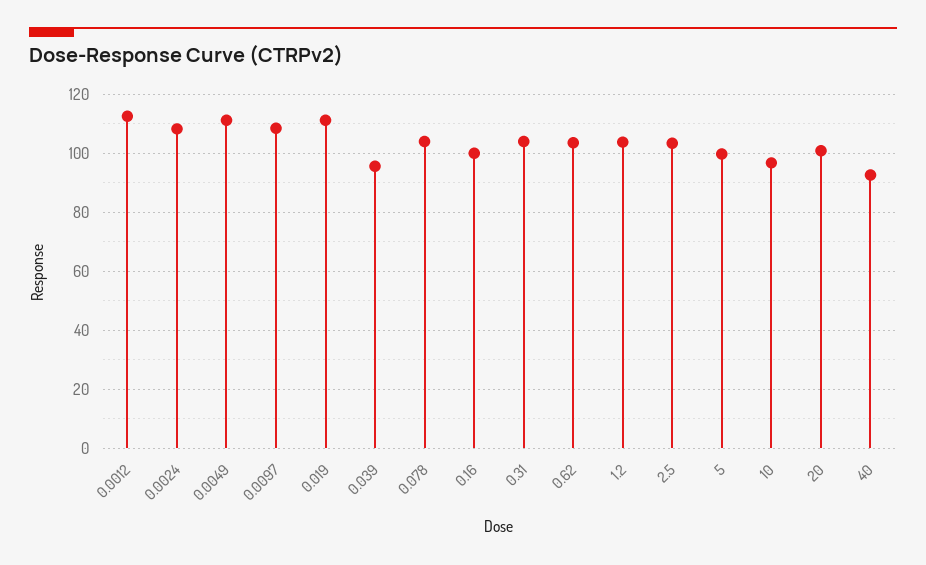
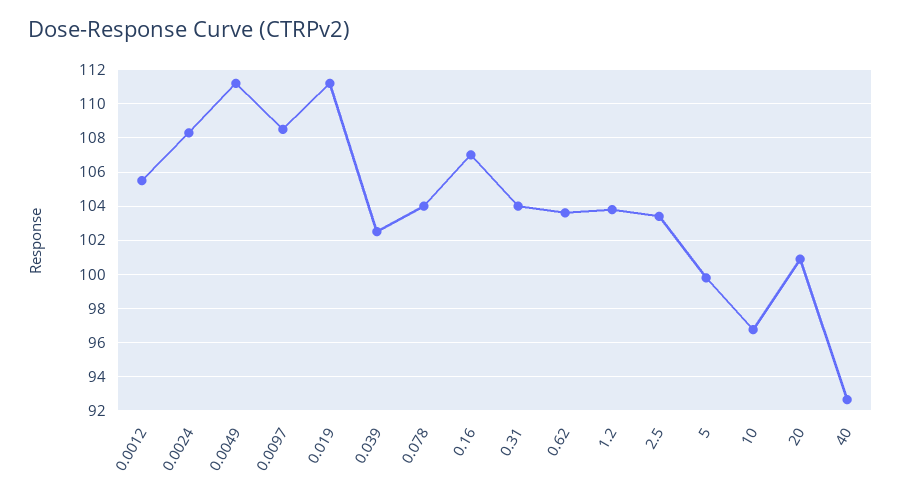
0.0012: 112.5 -> 105.5
0.039: 95 -> 102.5
0.16: 100 -> 107

